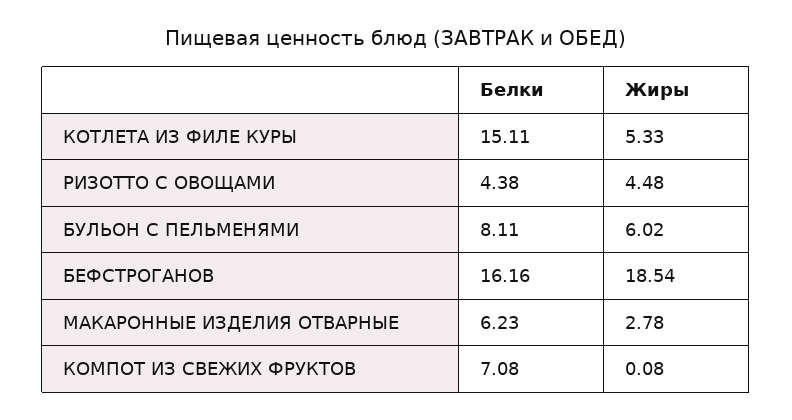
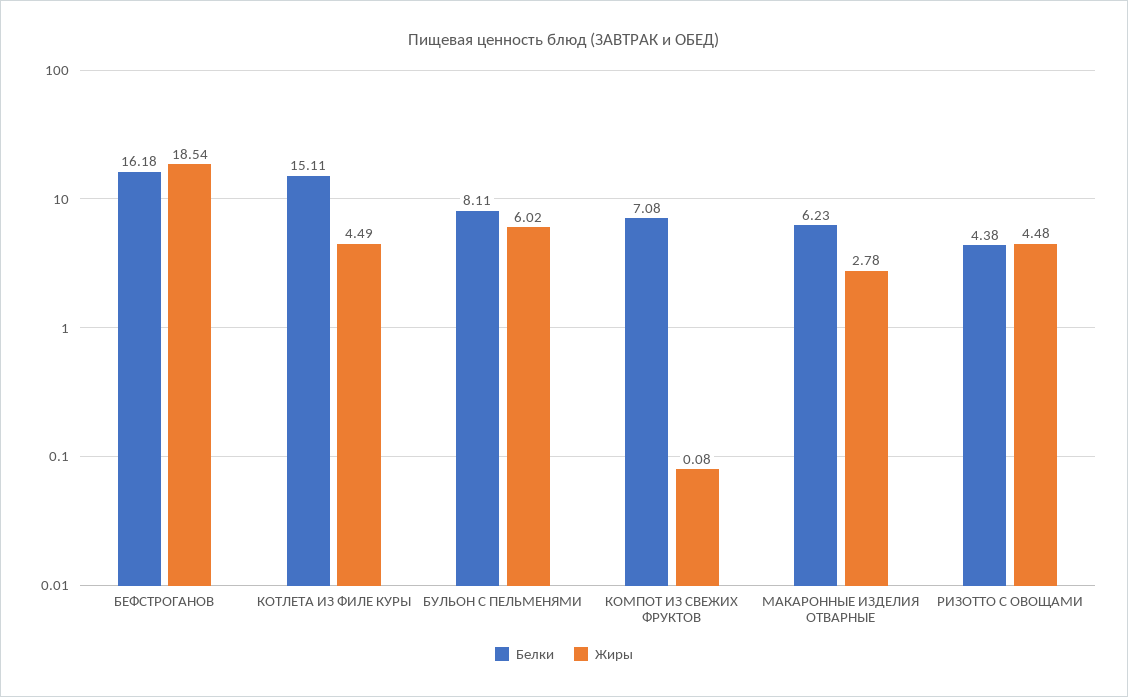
Жиры, КОТЛЕТА ИЗ ФИЛЕ КУРЫ: 5.33 -> 4.49
Белки, БЕФСТРОГАНОВ: 16.16 -> 16.18

